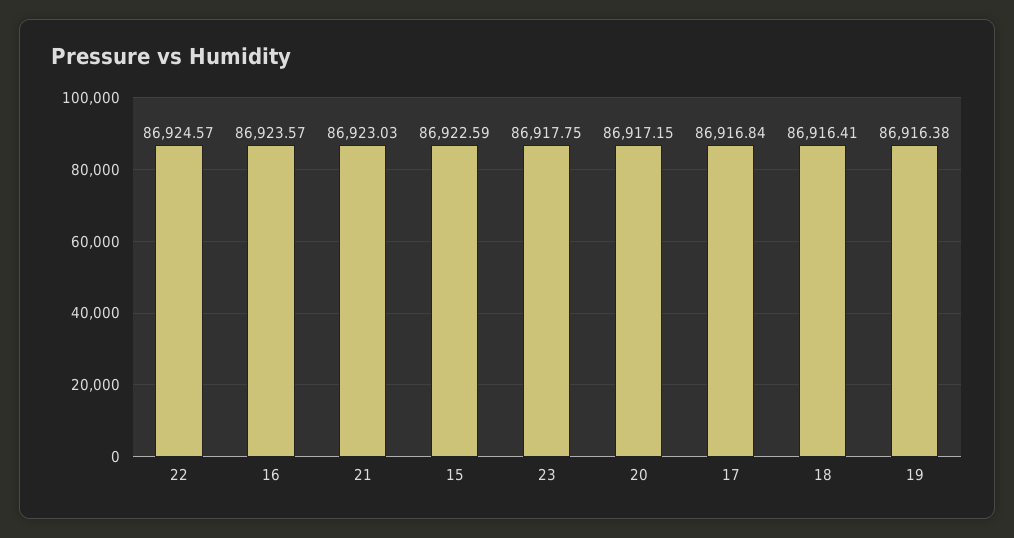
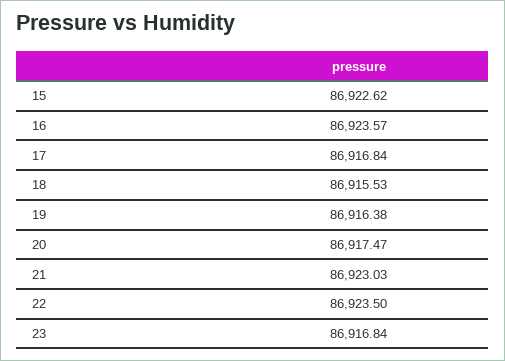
22: 86924.57 -> 86923.5
15: 86922.59 -> 86922.62
23: 86917.75 -> 86916.84
20: 86917.15 -> 86917.47
18: 86916.41 -> 86915.53

